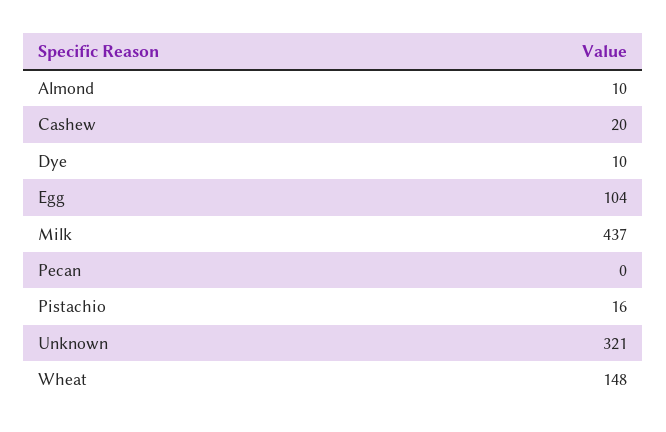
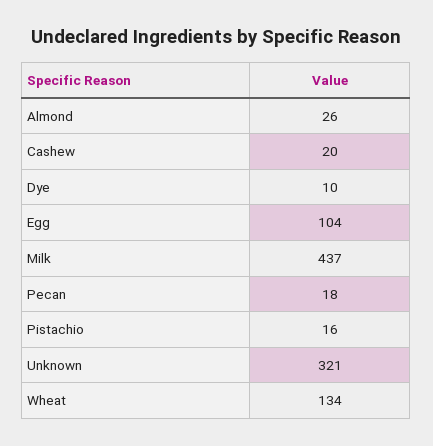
Almond: 10 -> 26
Pecan: 0 -> 18
Wheat: 148 -> 134

